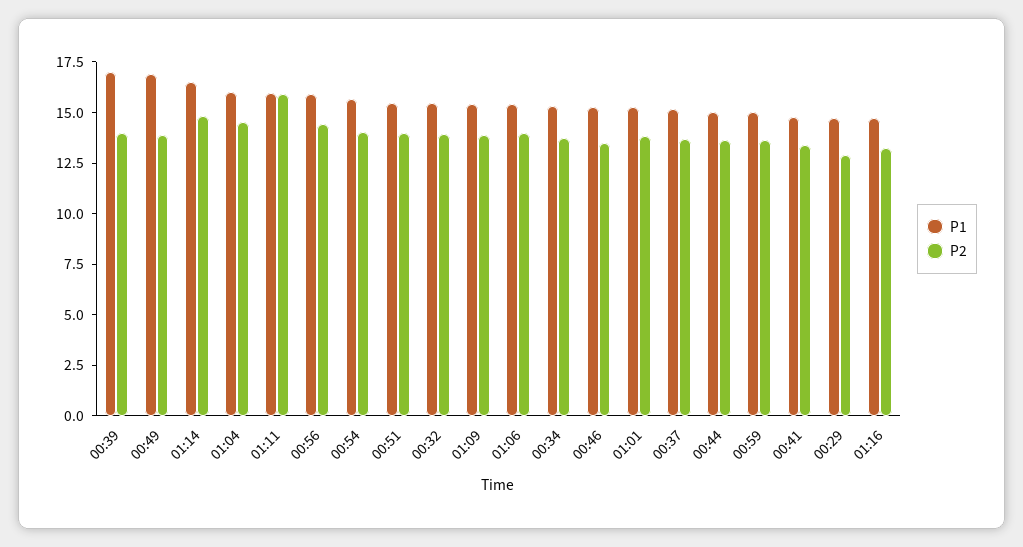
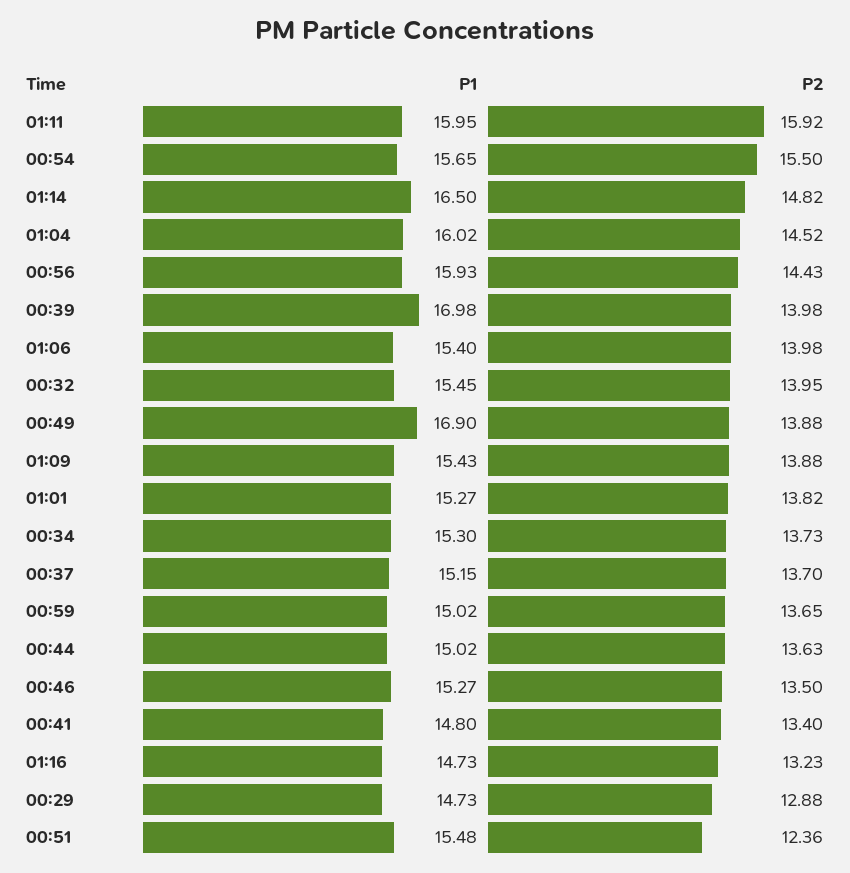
P2, 00:54: 14 -> 15.5
P2, 00:51: 14 -> 12.36

